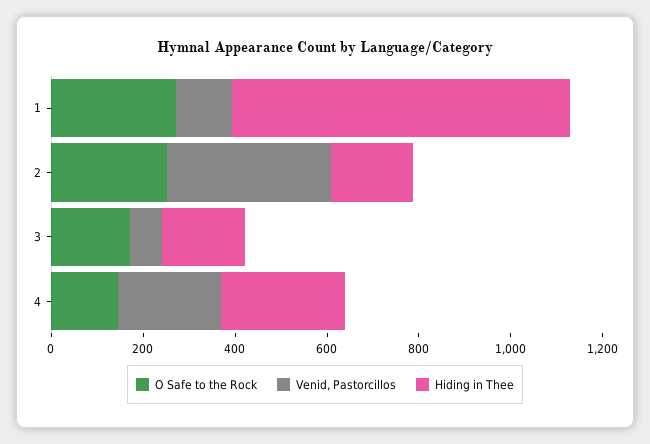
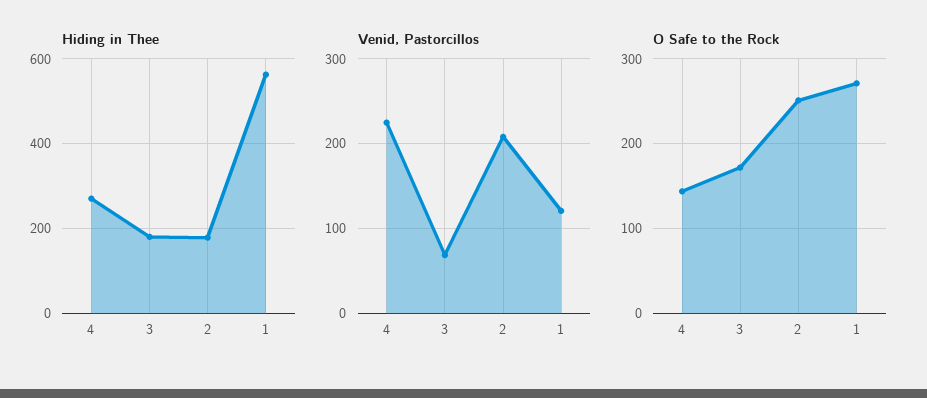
Hiding in Thee, 1: 750 -> 560
Venid, Pastorcillos, 2: 350 -> 210

